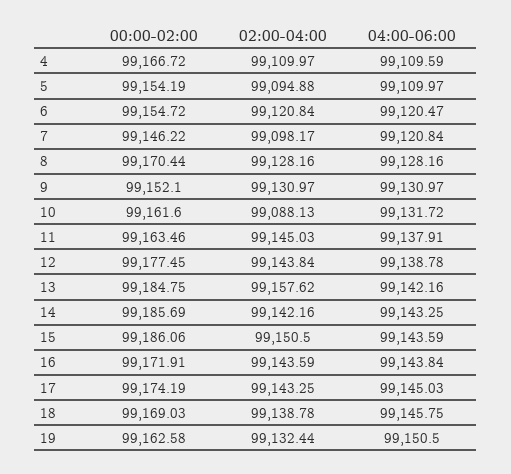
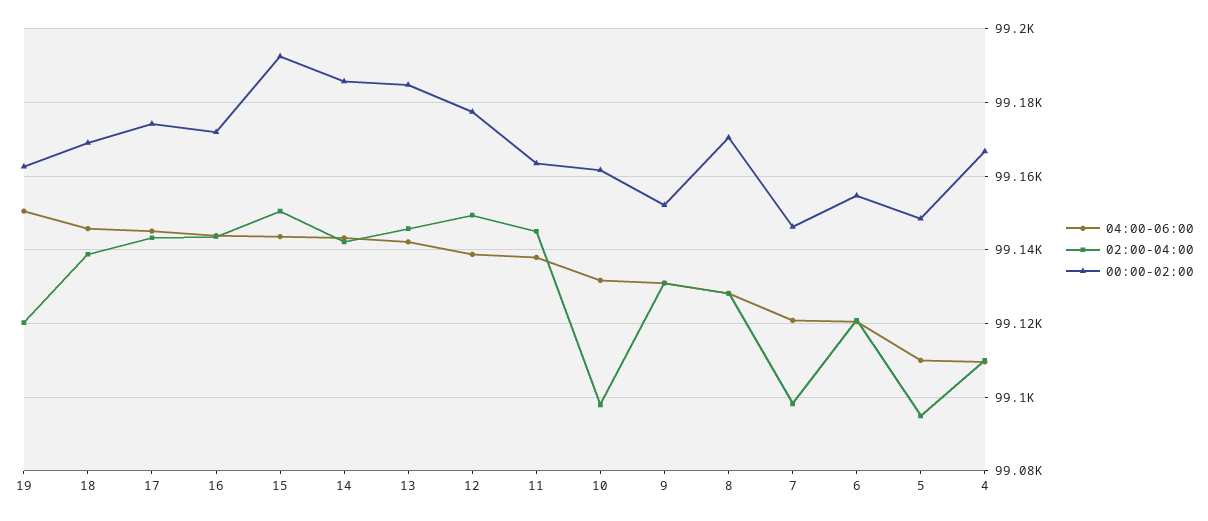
00:00-02:00, 5: 99154.19 -> 99148
02:00-04:00, 10: 99088.13 -> 99098
02:00-04:00, 12: 99143.84 -> 99150
02:00-04:00, 13: 99157.62 -> 99146
00:00-02:00, 15: 99186.06 -> 99192
02:00-04:00, 19: 99132.44 -> 99120

